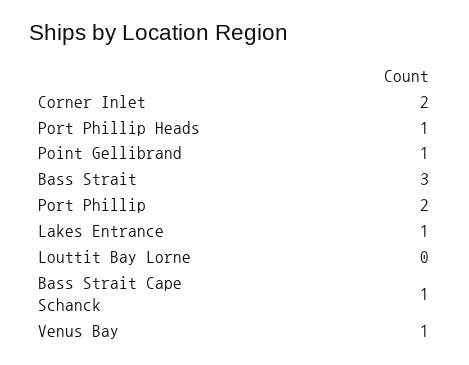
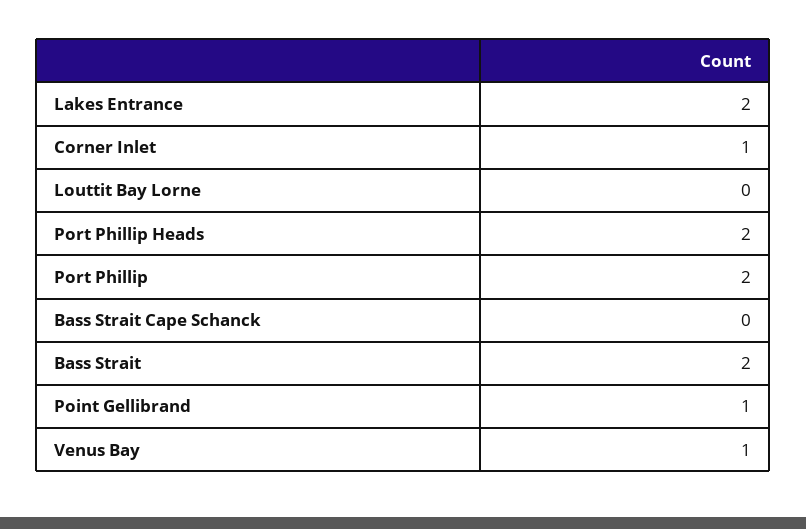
Corner Inlet: 2 -> 1
Port Phillip Heads: 1 -> 2
Bass Strait: 3 -> 2
Lakes Entrance: 1 -> 2
Bass Strait Cape Schanck: 1 -> 0

